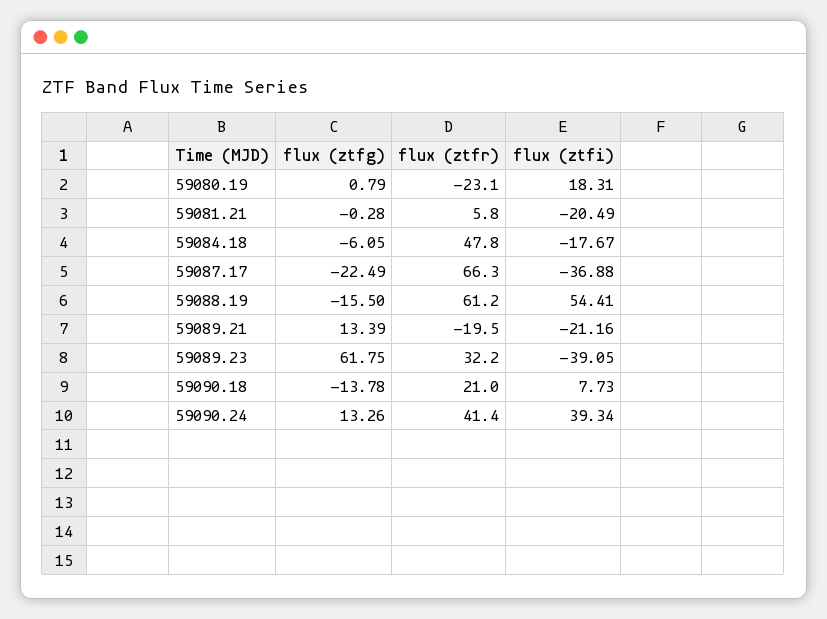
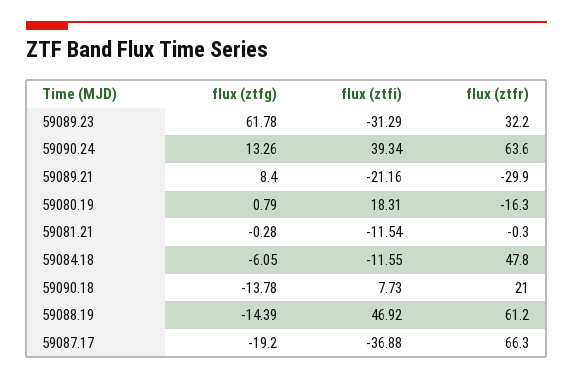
flux (ztfr), 59080.19: -23.1 -> -16.3
flux (ztfr), 59081.21: 5.8 -> -0.3
flux (ztfi), 59081.21: -20.49 -> -11.54
flux (ztfi), 59084.18: -17.67 -> -11.55
flux (ztfg), 59087.17: -22.49 -> -19.2
flux (ztfg), 59088.19: -15.5 -> -14.39
flux (ztfi), 59088.19: 54.41 -> 46.92
flux (ztfg), 59089.21: 13.39 -> 8.4
flux (ztfr), 59089.21: -19.5 -> -29.9
flux (ztfg), 59089.23: 61.75 -> 61.78
flux (ztfi), 59089.23: -39.05 -> -31.29
flux (ztfr), 59090.24: 41.4 -> 63.6

